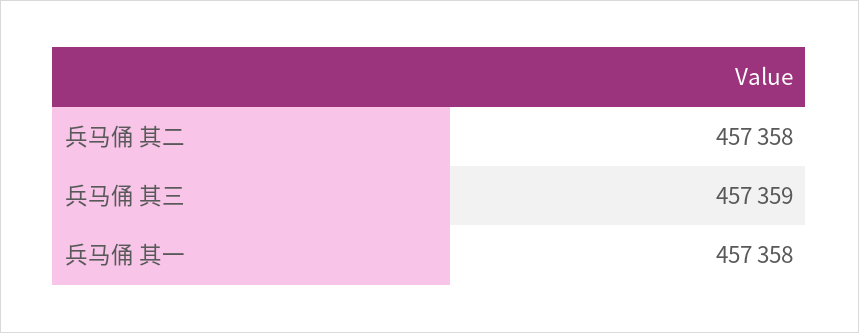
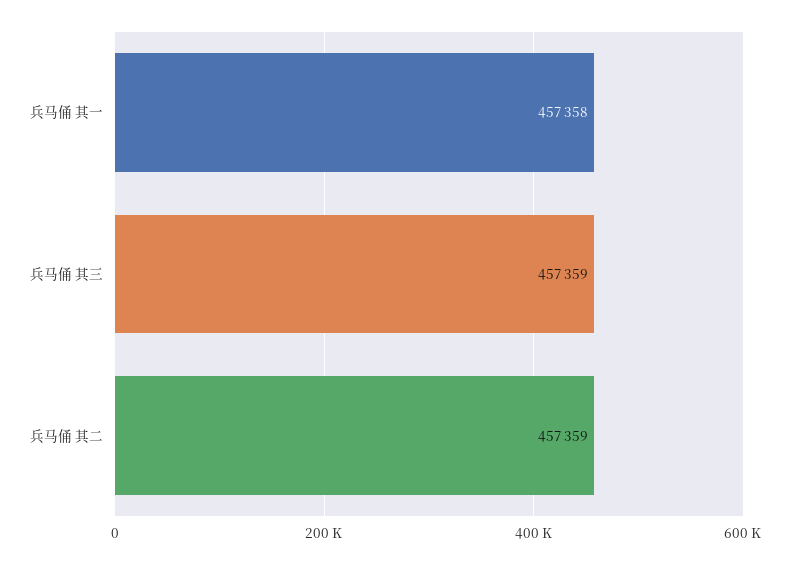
兵马俑 其二: 457358 -> 457359

